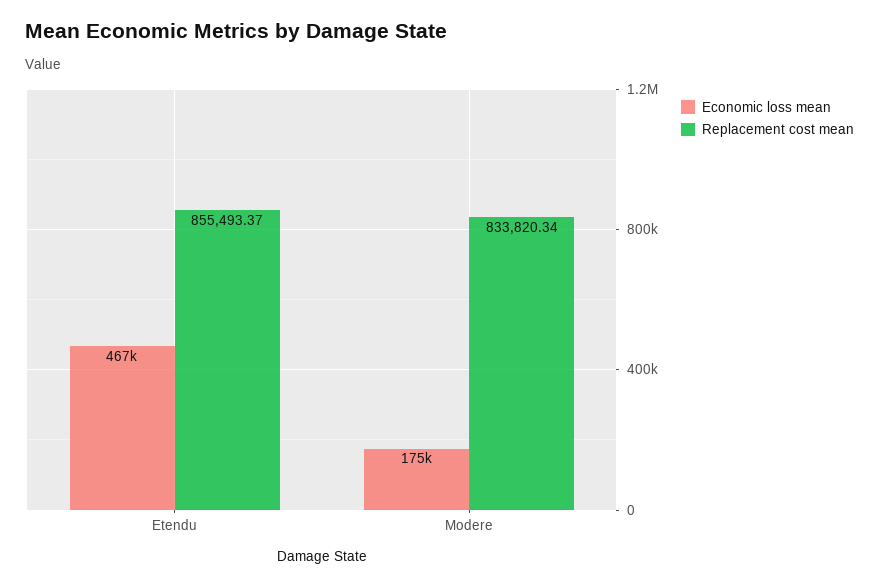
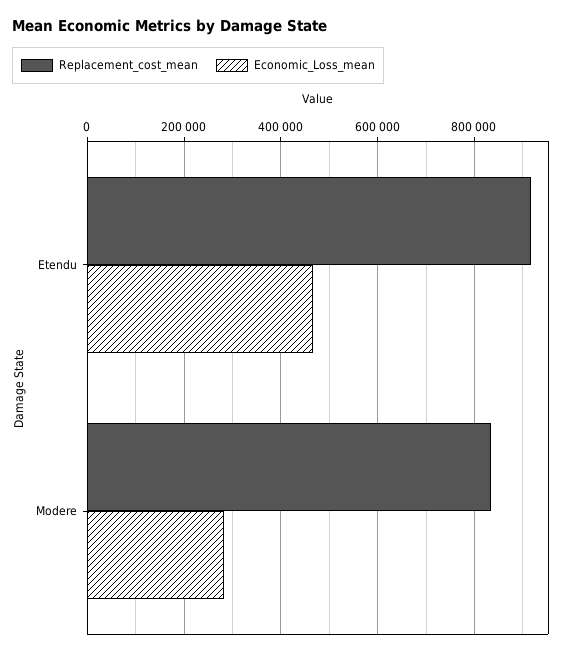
Replacement cost mean, Etendu: 855493.37 -> 920000
Economic loss mean, Modere: 175000 -> 280000

